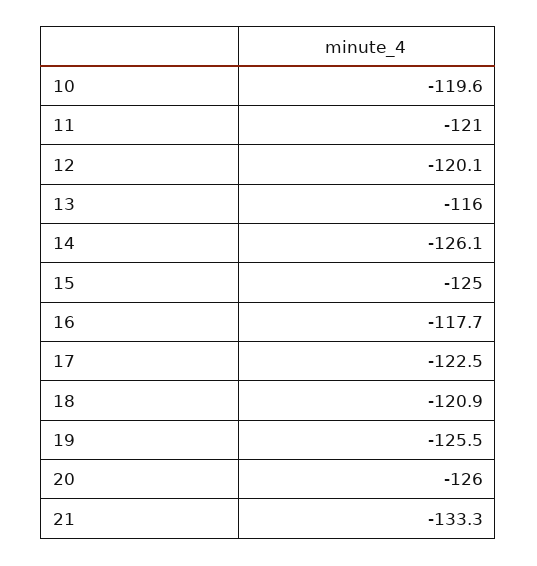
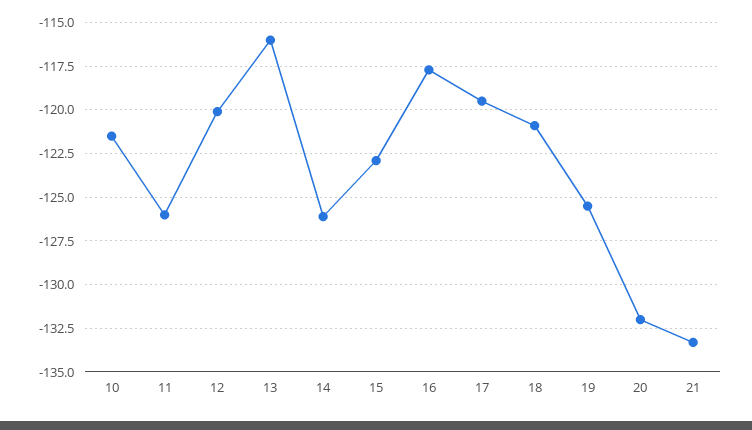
10: -119.6 -> -121.5
11: -121 -> -126
15: -125 -> -123
17: -122.5 -> -119.5
20: -126 -> -132

